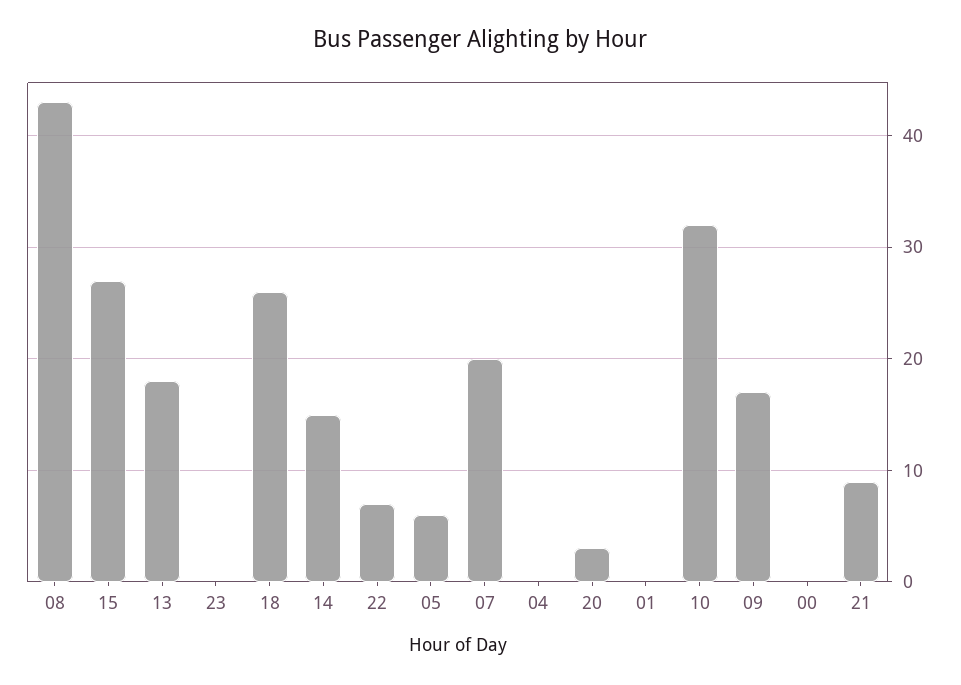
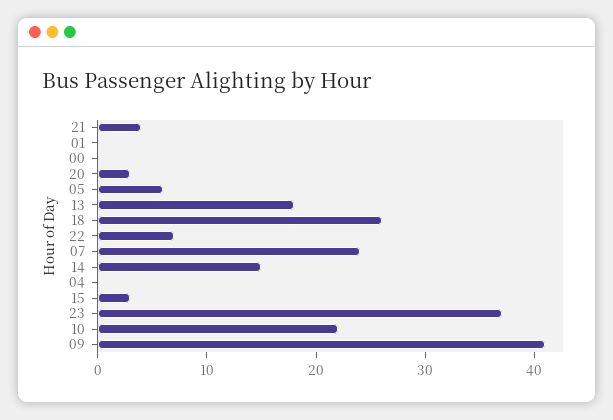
08: 43 -> none
15: 27 -> 3
23: 0 -> 37
07: 20 -> 24
10: 32 -> 22
09: 17 -> 41
21: 9 -> 4

